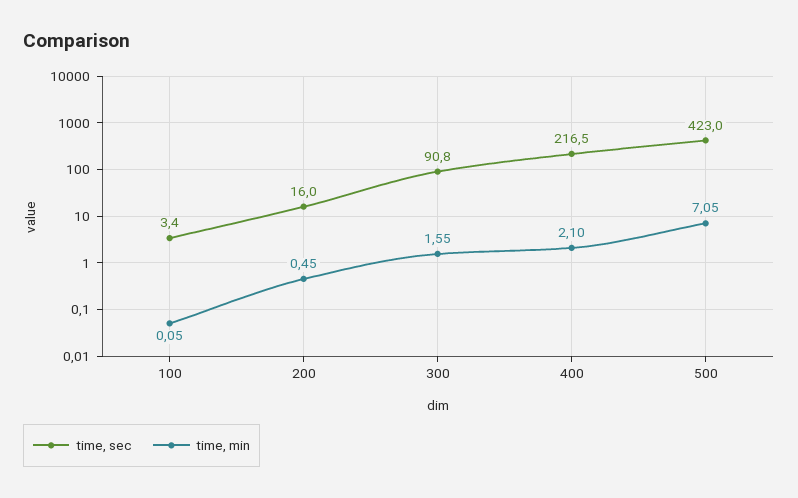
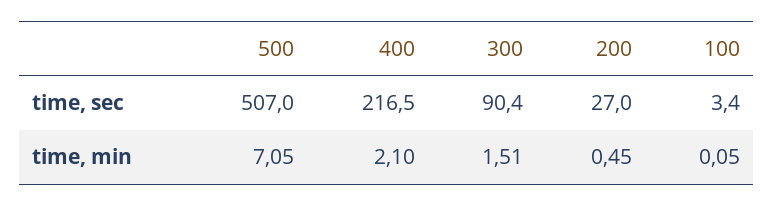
time, sec, 200: 16 -> 27
time, sec, 300: 90.8 -> 90.4
time, min, 300: 1.55 -> 1.51
time, sec, 500: 423 -> 507

